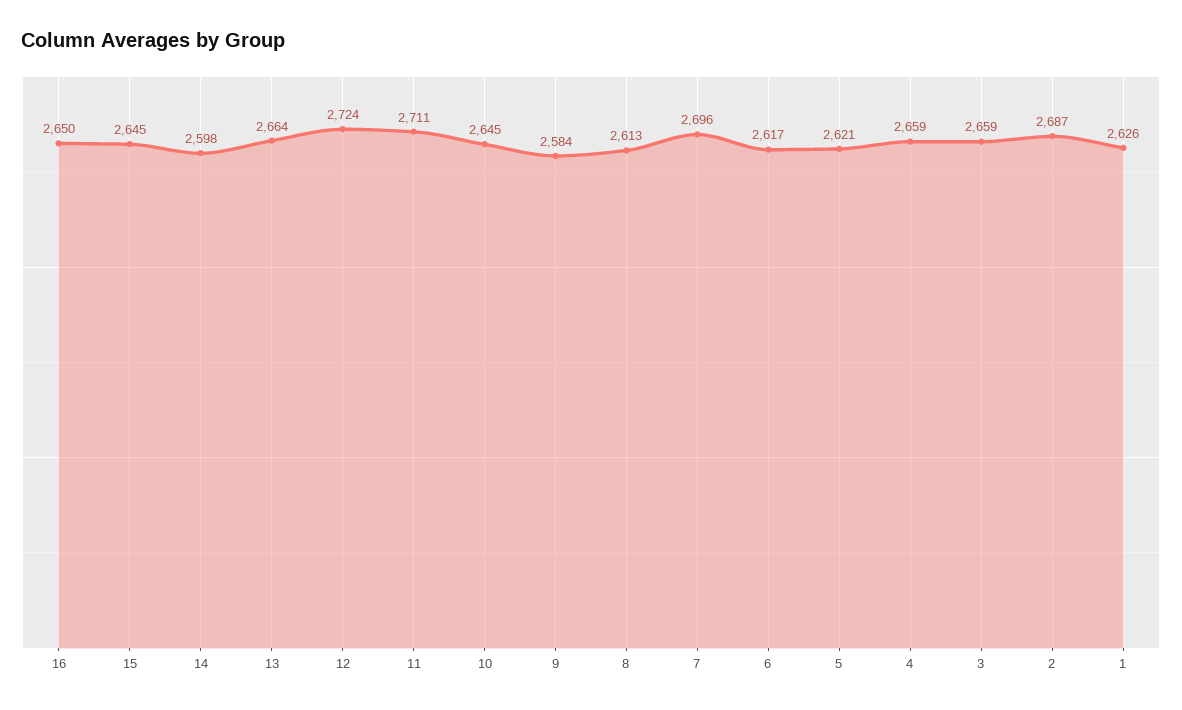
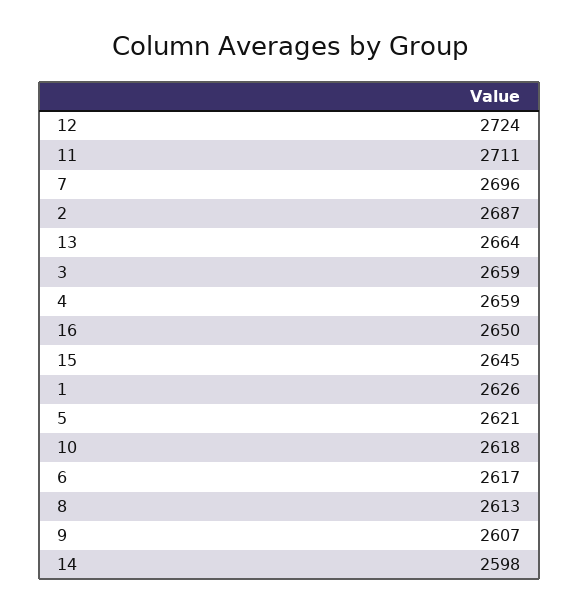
10: 2645 -> 2618
9: 2584 -> 2607

